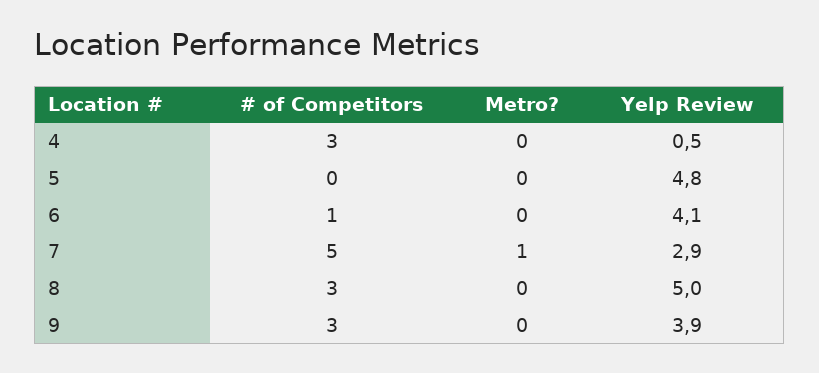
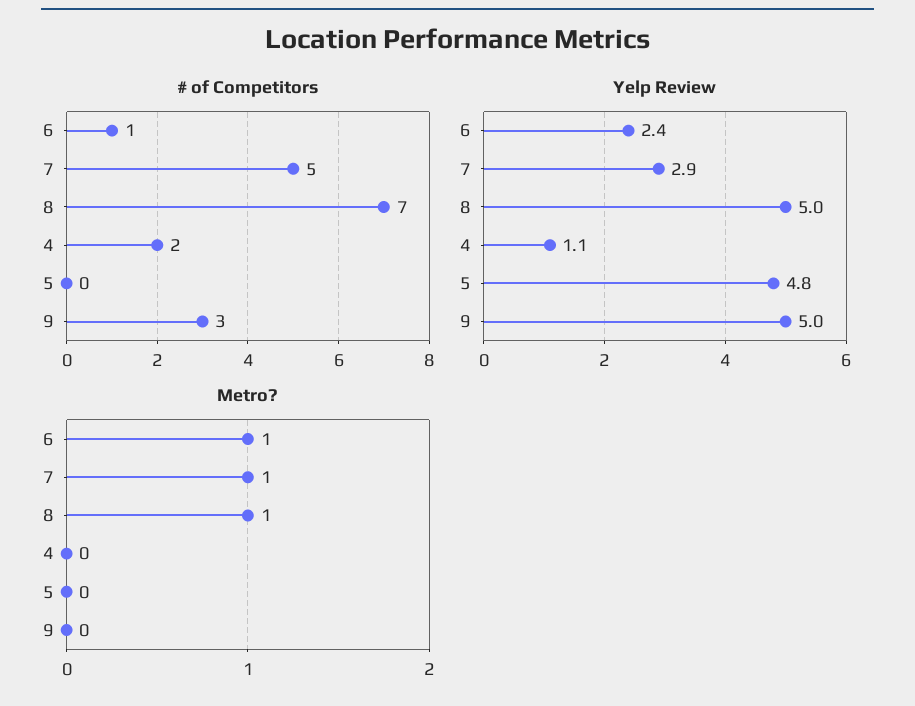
# of Competitors, 4: 3 -> 2
Yelp Review, 4: 0.5 -> 1.1
Metro?, 6: 0 -> 1
Yelp Review, 6: 4.1 -> 2.4
# of Competitors, 8: 3 -> 7
Metro?, 8: 0 -> 1
Yelp Review, 9: 3.9 -> 5

